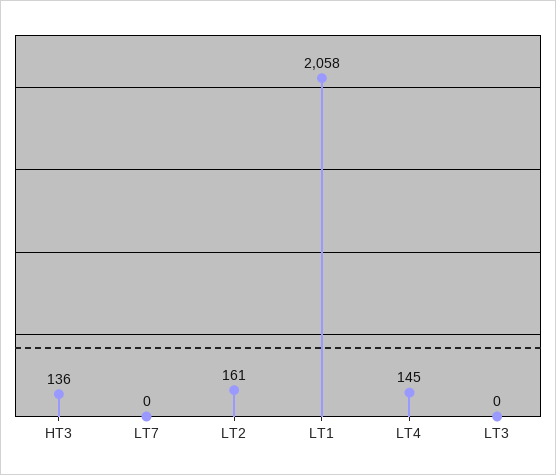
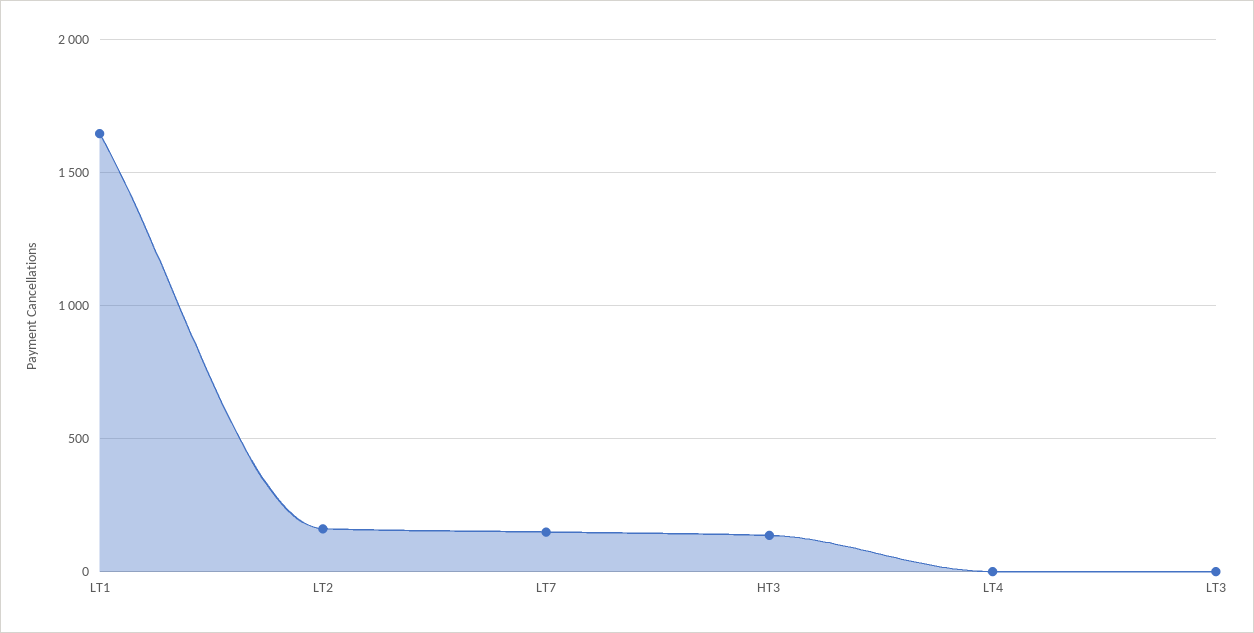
LT7: 0 -> 150
LT1: 2058 -> 1650
LT4: 145 -> 0

